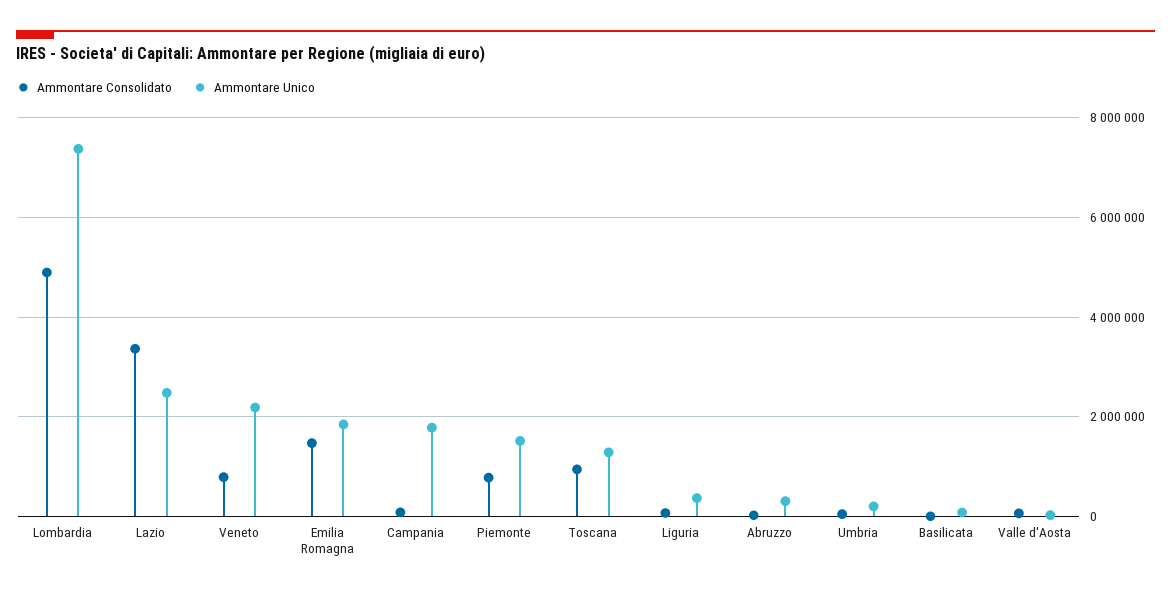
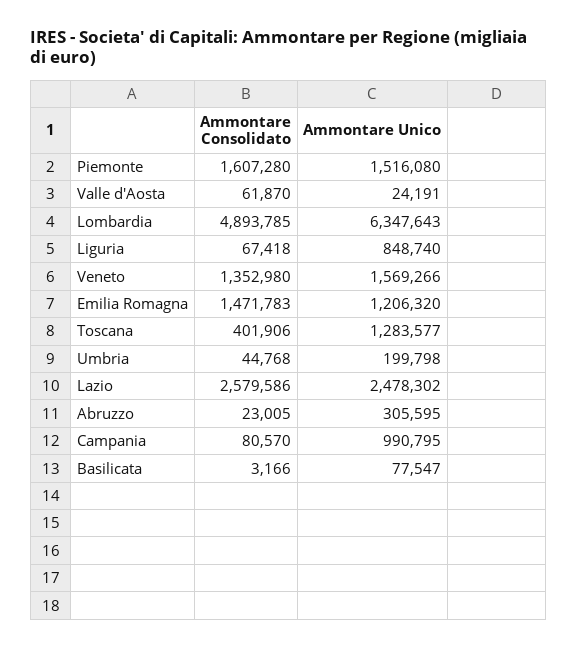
Ammontare Unico, Lombardia: 7400000 -> 6347643
Ammontare Consolidato, Lazio: 3400000 -> 2579586
Ammontare Consolidato, Veneto: 800000 -> 1352980
Ammontare Unico, Veneto: 2200000 -> 1569266
Ammontare Unico, Emilia Romagna: 1800000 -> 1206320
Ammontare Unico, Campania: 1800000 -> 990795
Ammontare Consolidato, Piemonte: 800000 -> 1607280
Ammontare Consolidato, Toscana: 1000000 -> 401906
Ammontare Unico, Liguria: 400000 -> 848740

